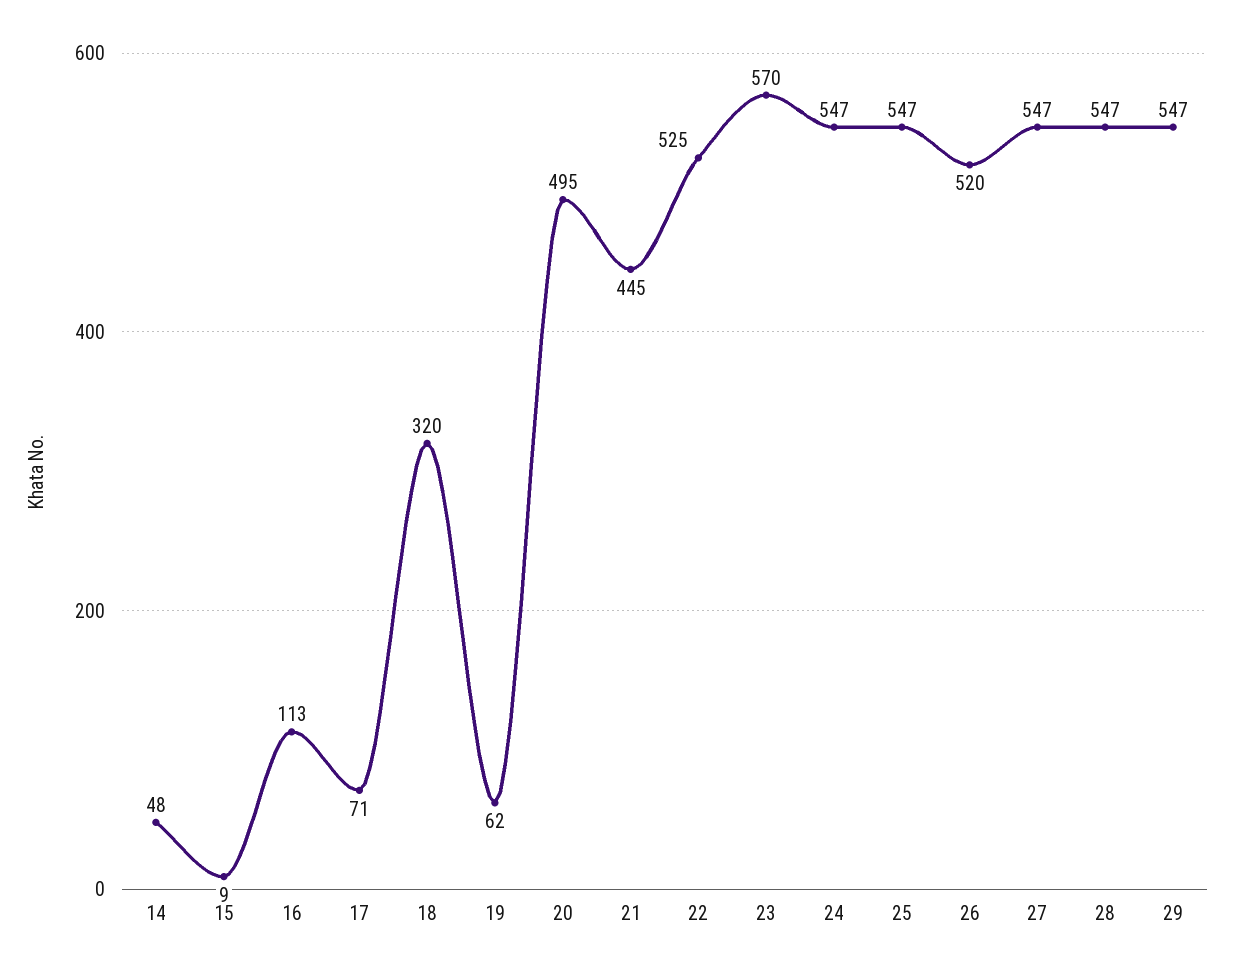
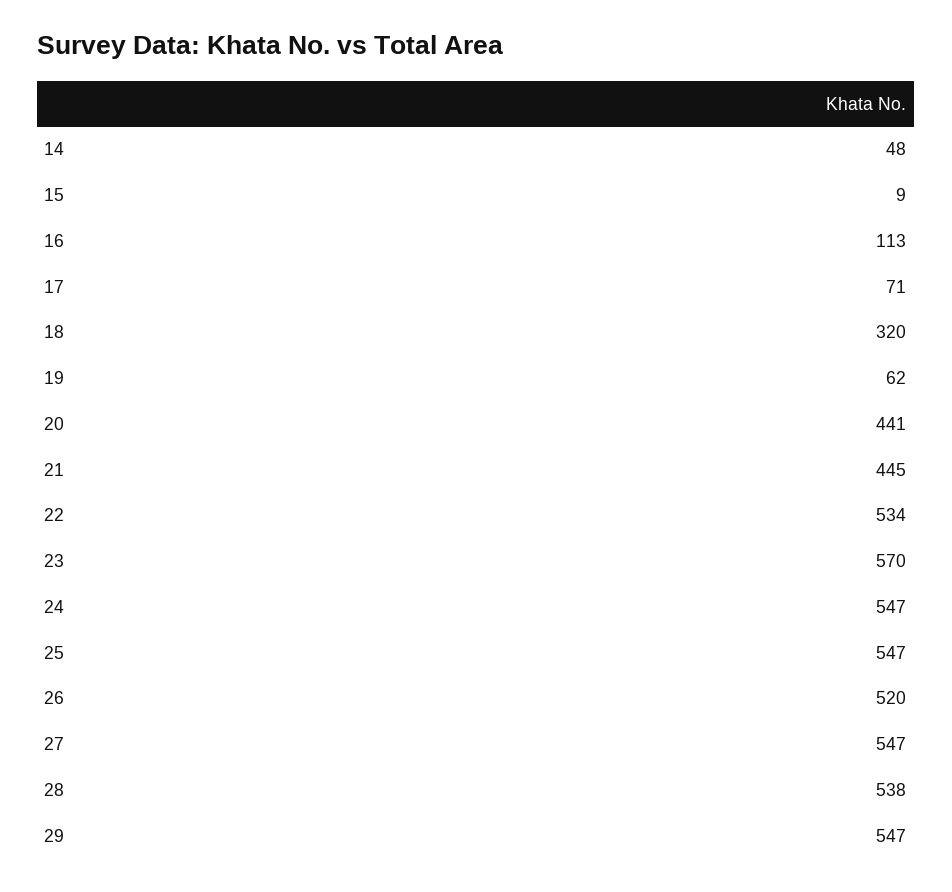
20: 495 -> 441
22: 525 -> 534
28: 547 -> 538

